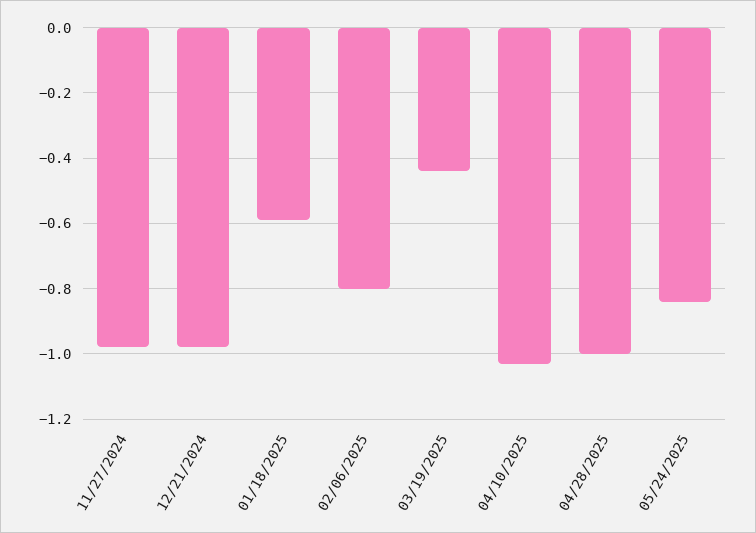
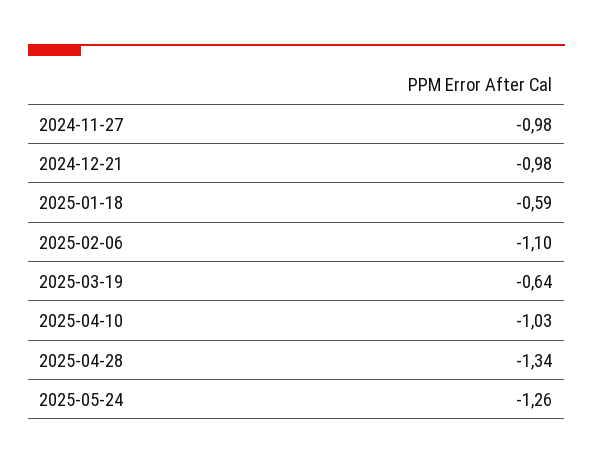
02/06/2025: -0.8 -> -1.1
03/19/2025: -0.45 -> -0.64
04/28/2025: -1 -> -1.34
05/24/2025: -0.85 -> -1.26

